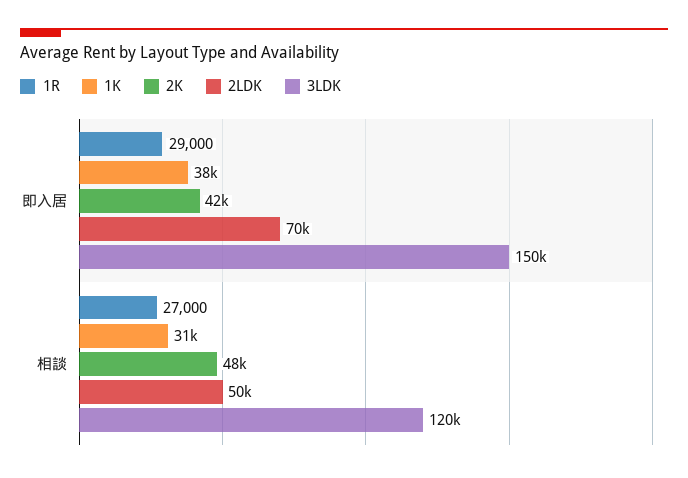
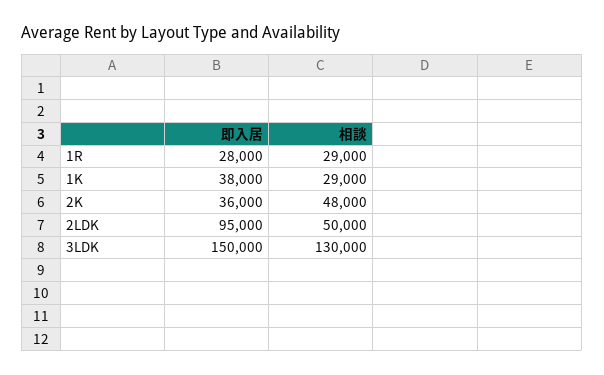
1R, 即入居: 29000 -> 28000
2K, 即入居: 42000 -> 36000
2LDK, 即入居: 70000 -> 95000
1R, 相談: 27000 -> 29000
1K, 相談: 31000 -> 29000
3LDK, 相談: 120000 -> 130000

